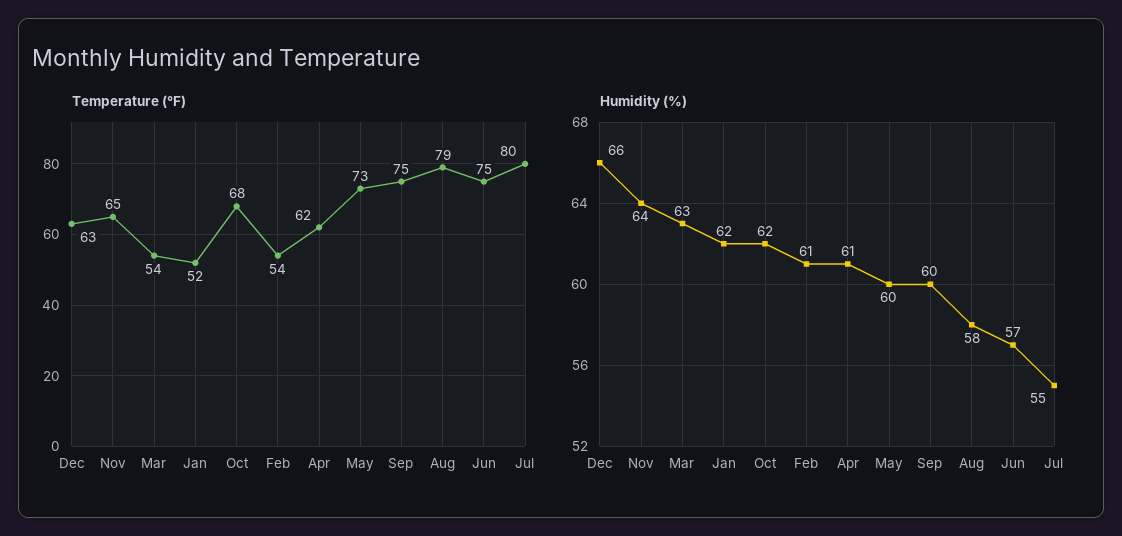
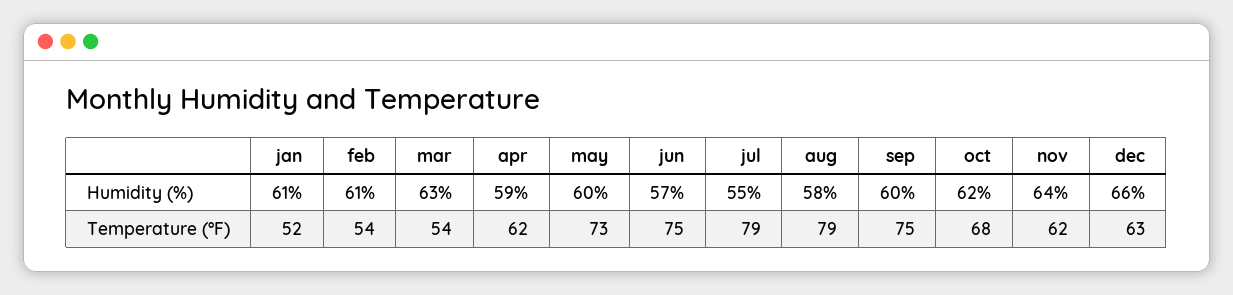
Temperature (°F), Nov: 65 -> 62
Temperature (°F), Jul: 80 -> 79
Humidity (%), Jan: 62 -> 61
Humidity (%), Apr: 61 -> 59

